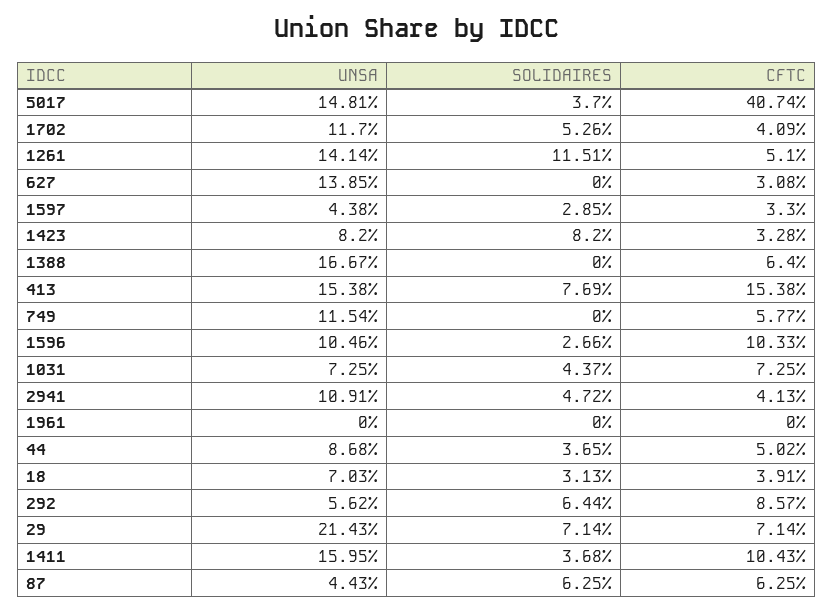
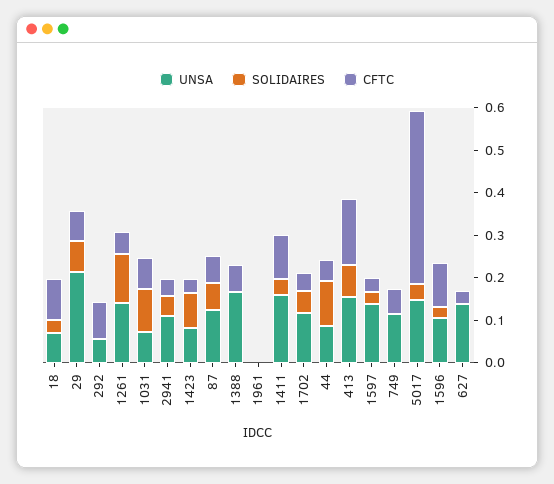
UNSA, 1597: 0.0438 -> 0.14
SOLIDAIRES, 1031: 0.0437 -> 0.1
SOLIDAIRES, 44: 0.0365 -> 0.1
CFTC, 18: 0.0391 -> 0.1
SOLIDAIRES, 292: 0.0644 -> 0
UNSA, 87: 0.0443 -> 0.12

